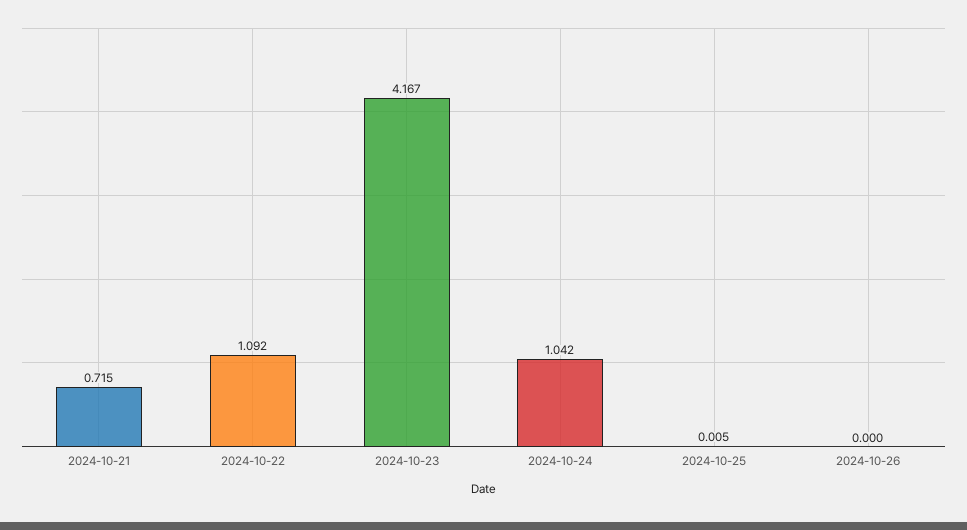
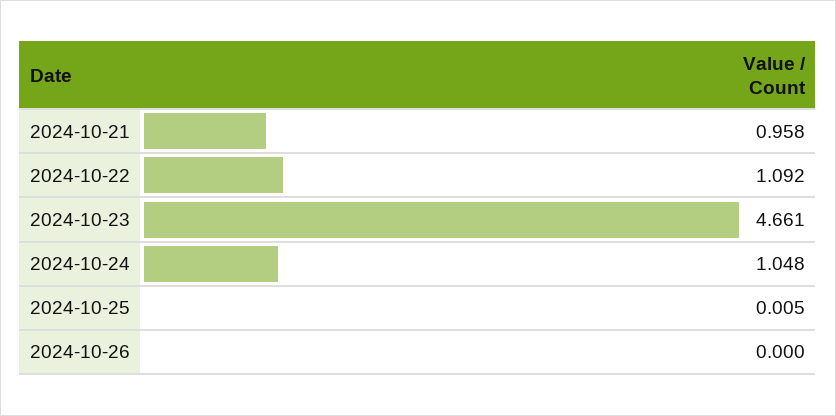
2024-10-21: 0.715 -> 0.958
2024-10-23: 4.167 -> 4.661
2024-10-24: 1.042 -> 1.048

